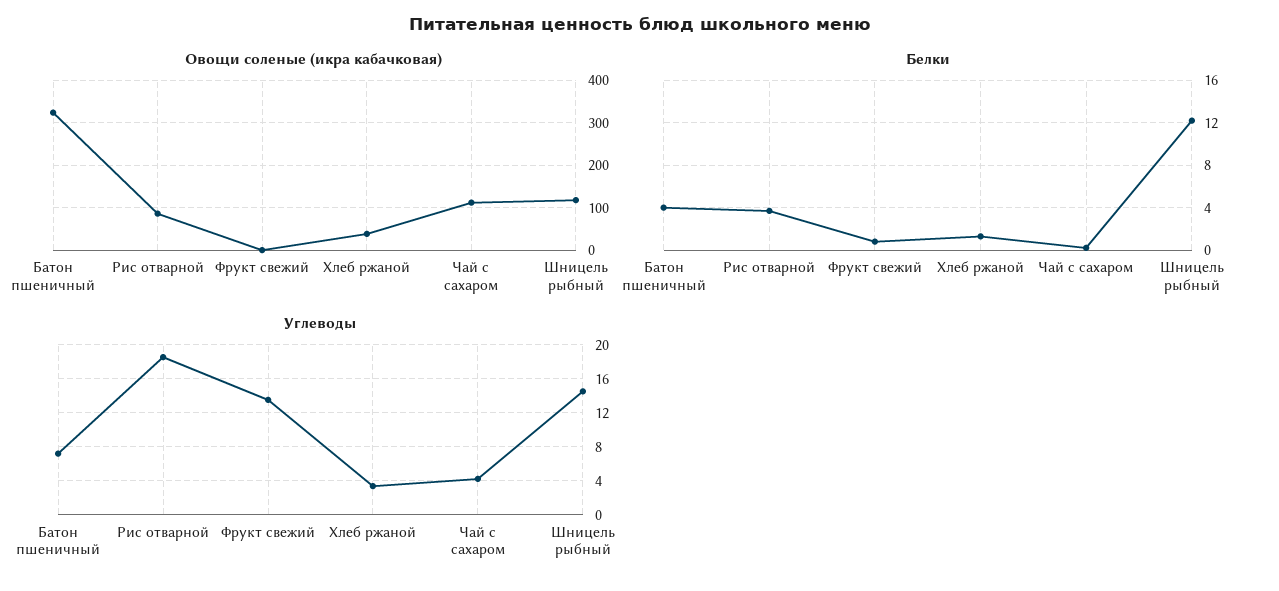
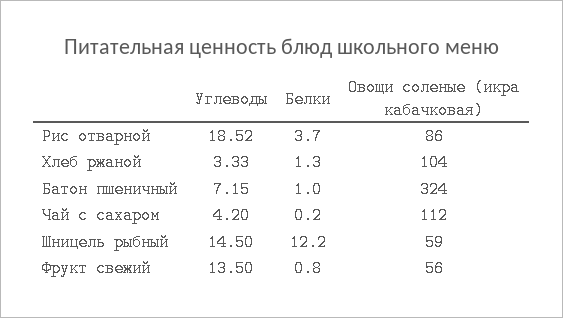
Овощи соленые (икра кабачковая), Фрукт свежий: 0 -> 56
Овощи соленые (икра кабачковая), Хлеб ржаной: 40 -> 104
Овощи соленые (икра кабачковая), Шницель рыбный: 120 -> 59
Белки, Батон пшеничный: 4 -> 1

